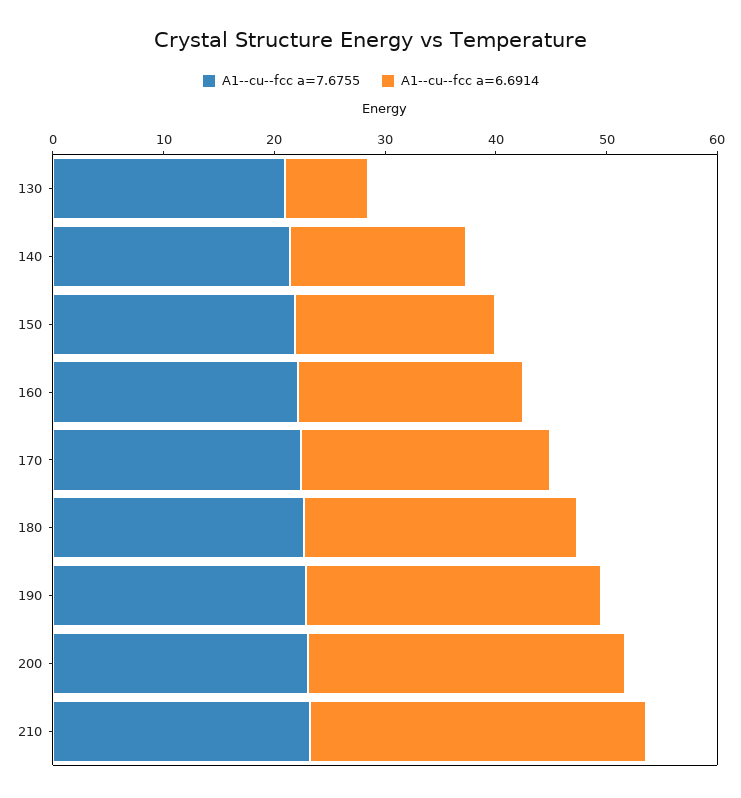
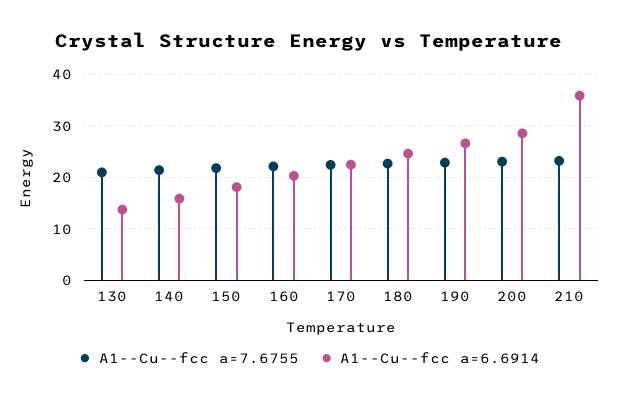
A1--cu--fcc a=6.6914, 130: 8 -> 14
A1--cu--fcc a=6.6914, 210: 30 -> 36

